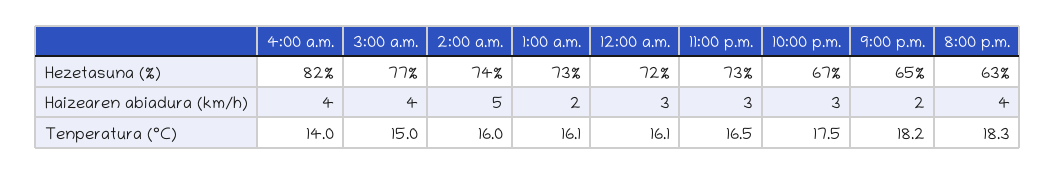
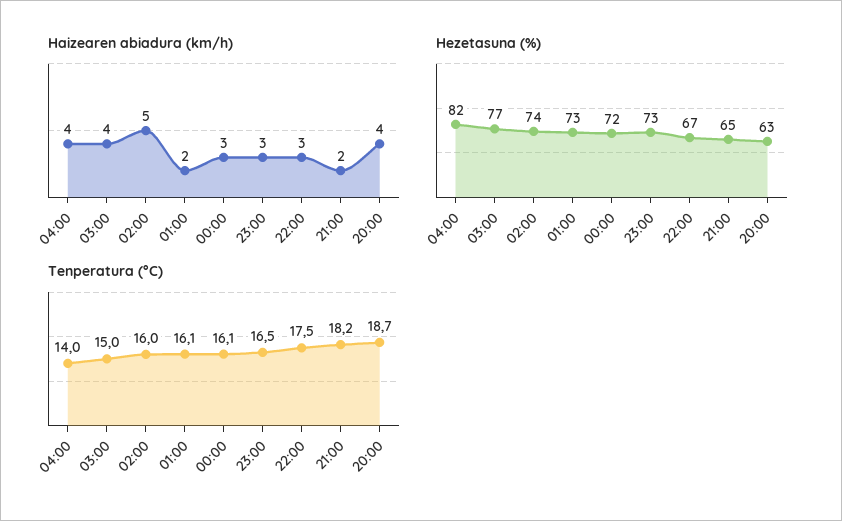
Tenperatura (°C), 8:00 p.m.: 18.3 -> 18.7

